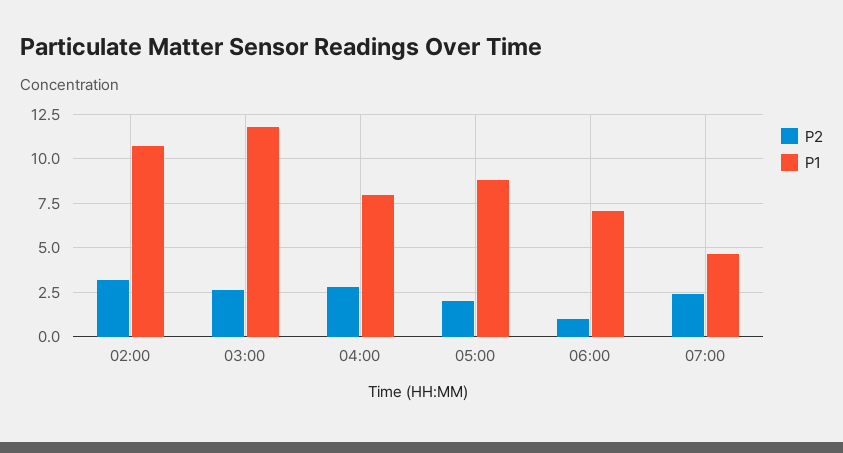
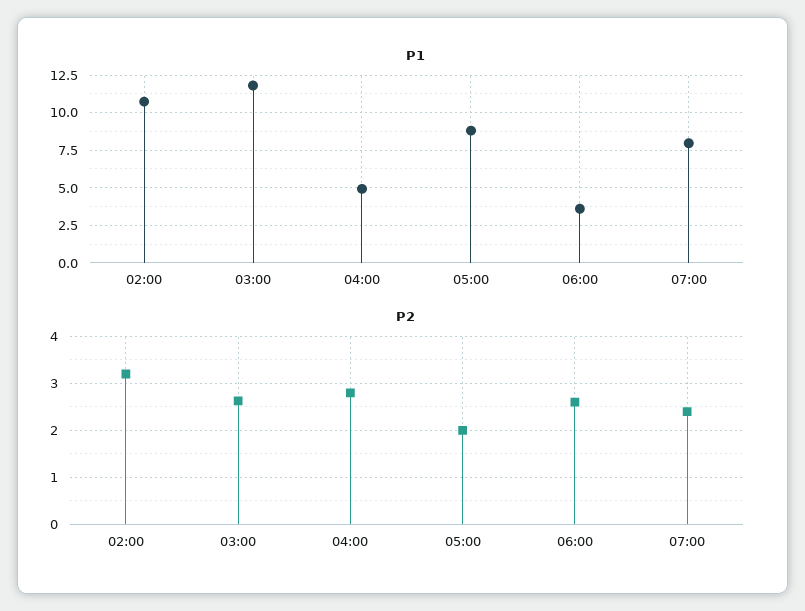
P1, 04:00: 8 -> 5
P2, 06:00: 1 -> 2.6
P1, 06:00: 7 -> 3.5
P1, 07:00: 4.5 -> 8

